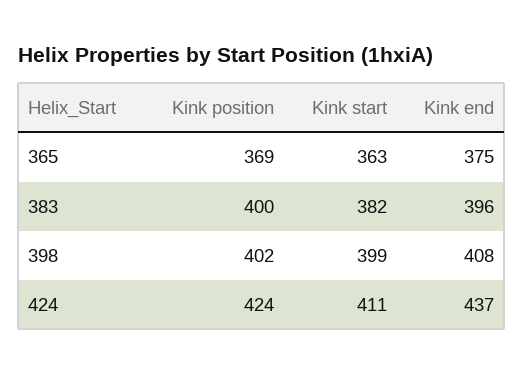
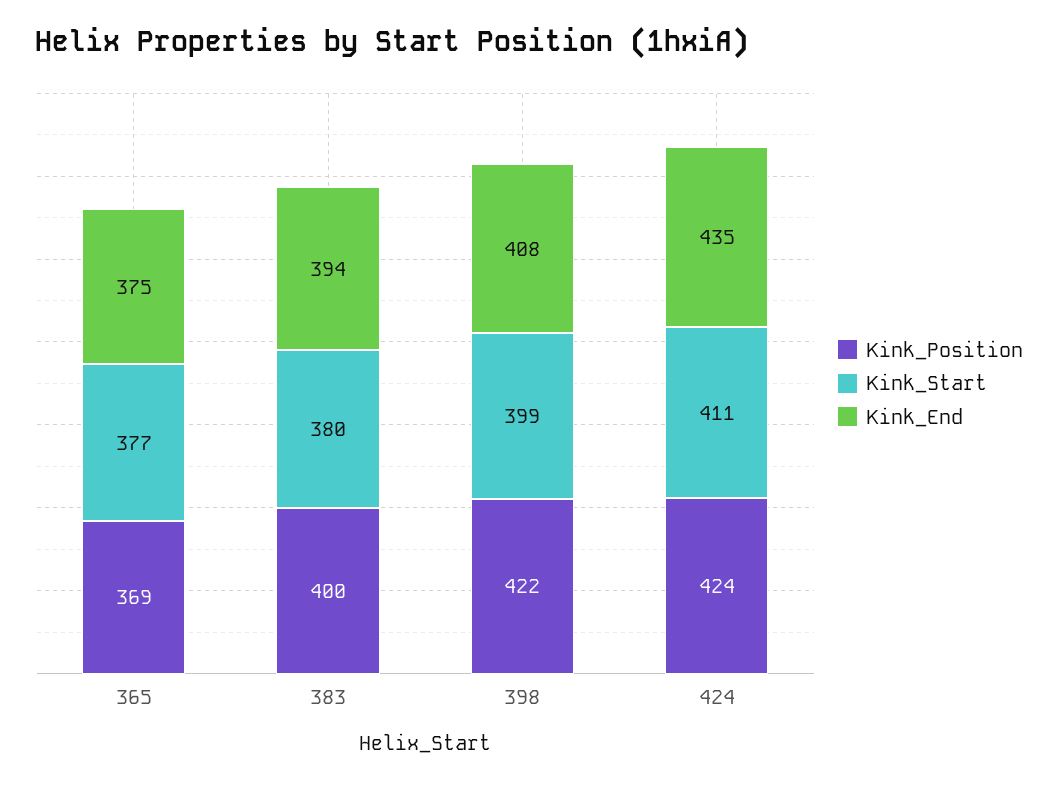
Kink start, 365: 363 -> 377
Kink start, 383: 382 -> 380
Kink end, 383: 396 -> 394
Kink position, 398: 402 -> 422
Kink end, 424: 437 -> 435

